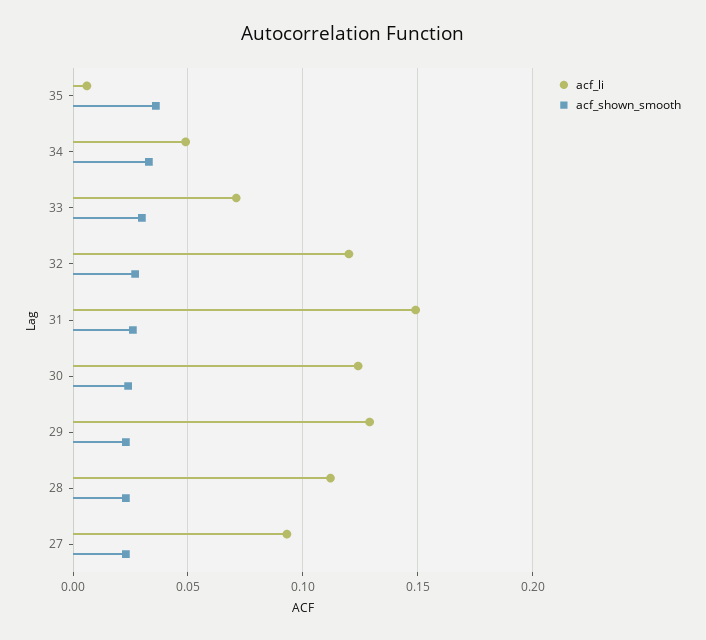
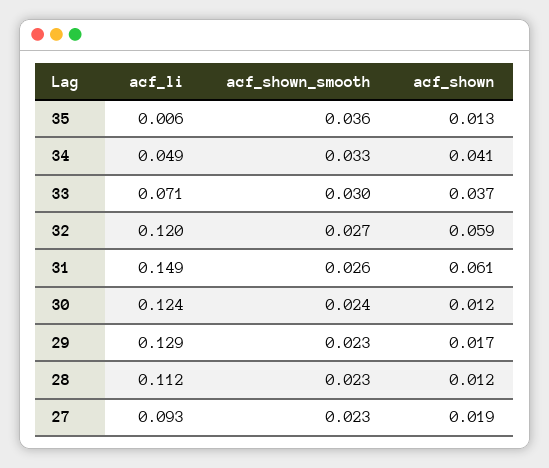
acf_shown, 35: none -> 0.013
acf_shown, 34: none -> 0.041
acf_shown, 33: none -> 0.037
acf_shown, 32: none -> 0.059
acf_shown, 31: none -> 0.061
acf_shown, 30: none -> 0.012
acf_shown, 29: none -> 0.017
acf_shown, 28: none -> 0.012
acf_shown, 27: none -> 0.019

